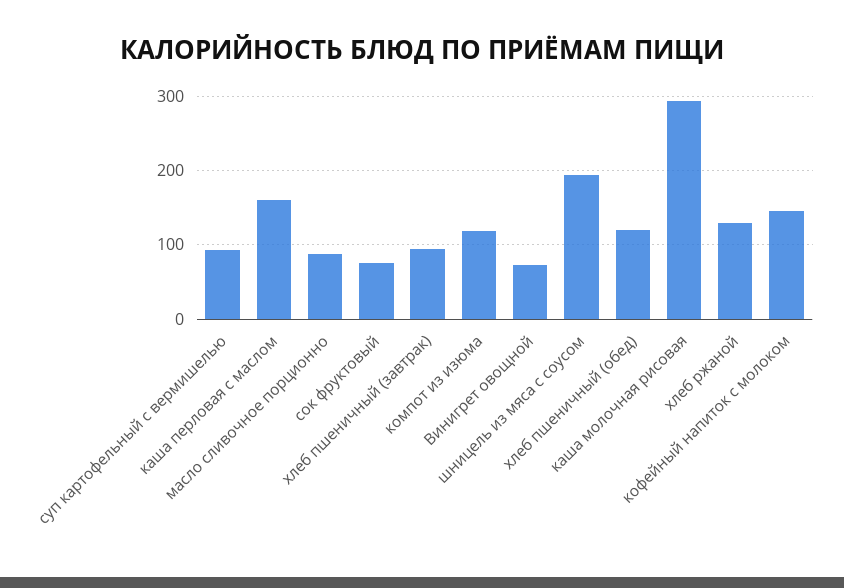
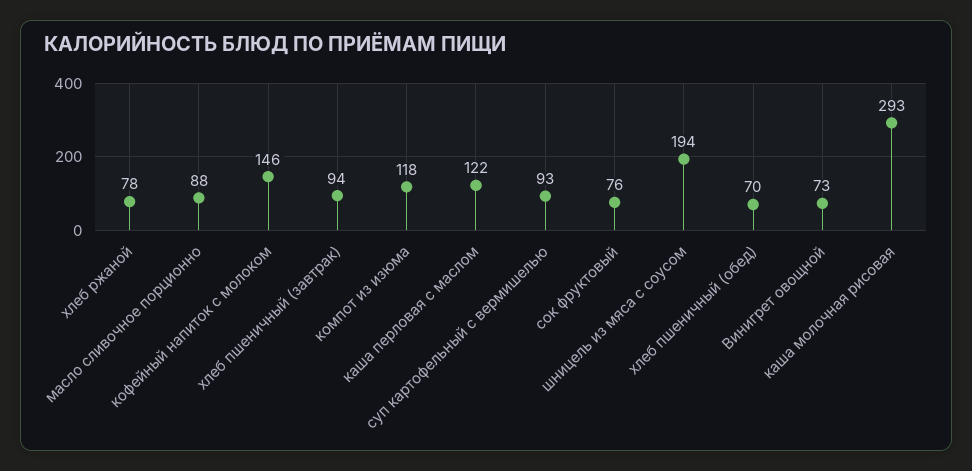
каша перловая с маслом: 160 -> 122
хлеб пшеничный (обед): 120 -> 70
хлеб ржаной: 130 -> 78

